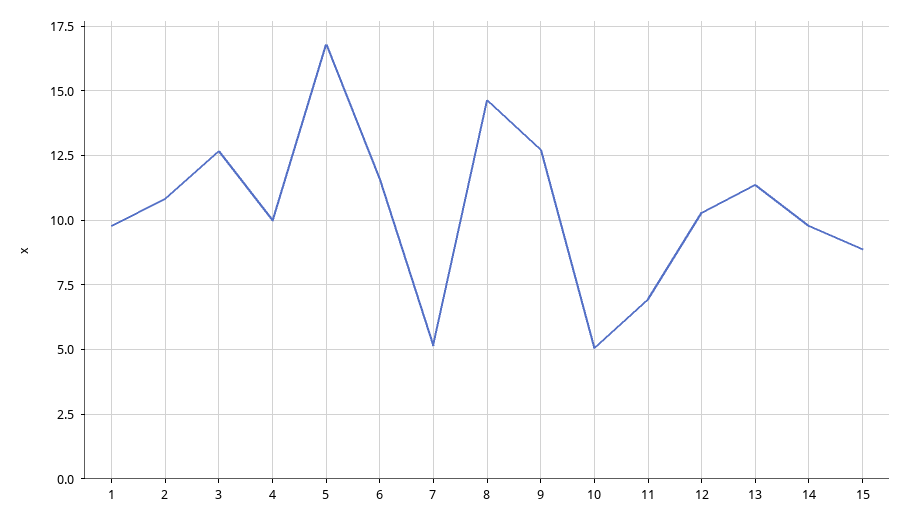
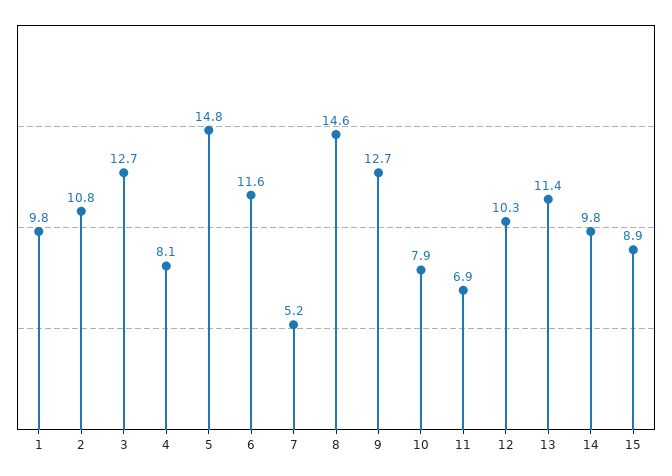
4: 10 -> 8.1
5: 16.75 -> 14.8
10: 5 -> 7.9

